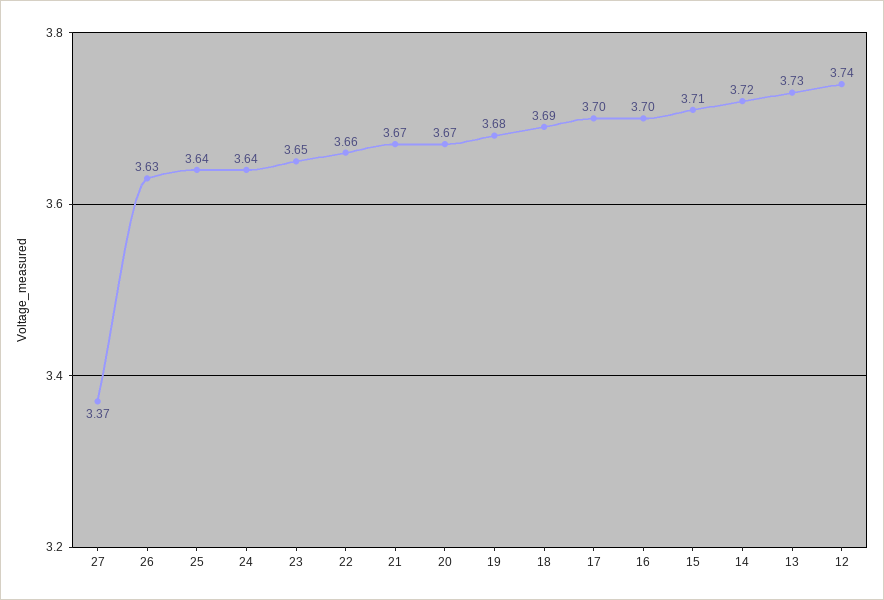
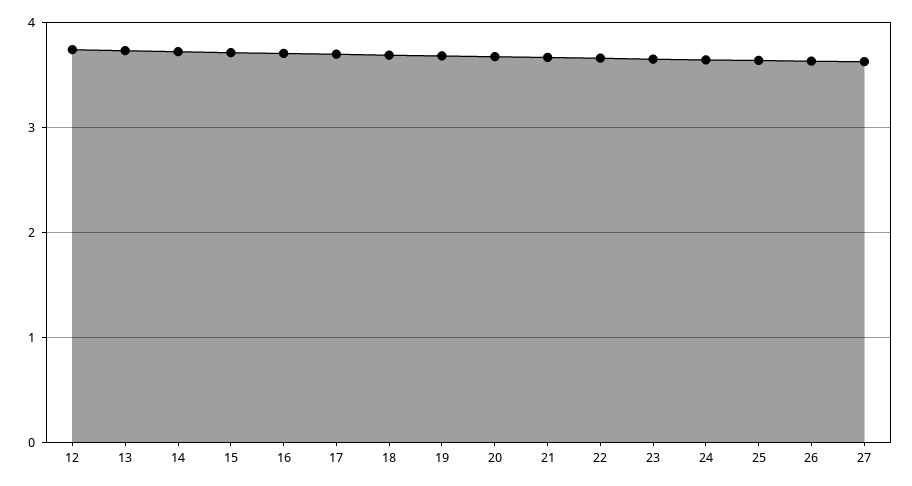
27: 3.37 -> 3.6

